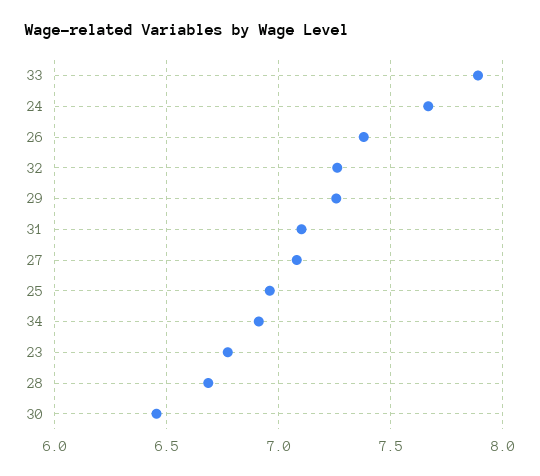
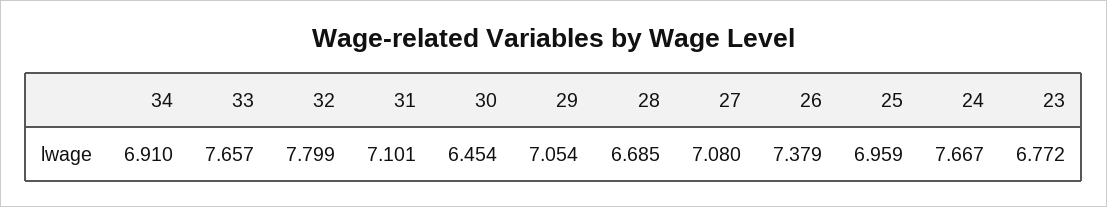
33: 7.9 -> 7.657
32: 7.25 -> 7.799
29: 7.25 -> 7.054

